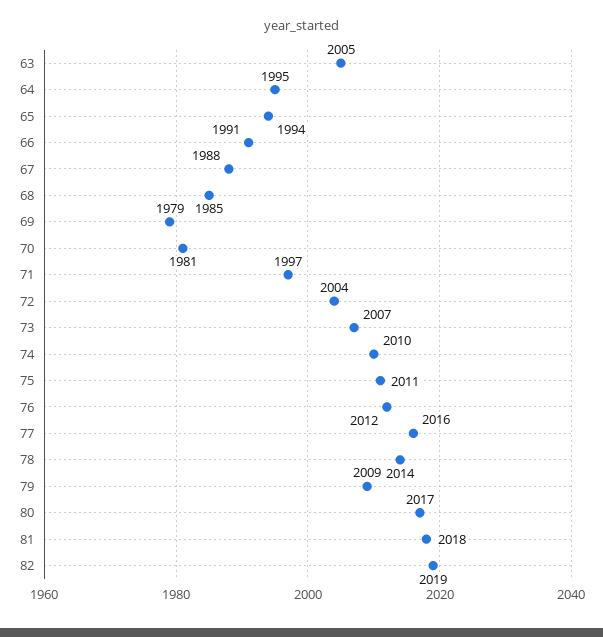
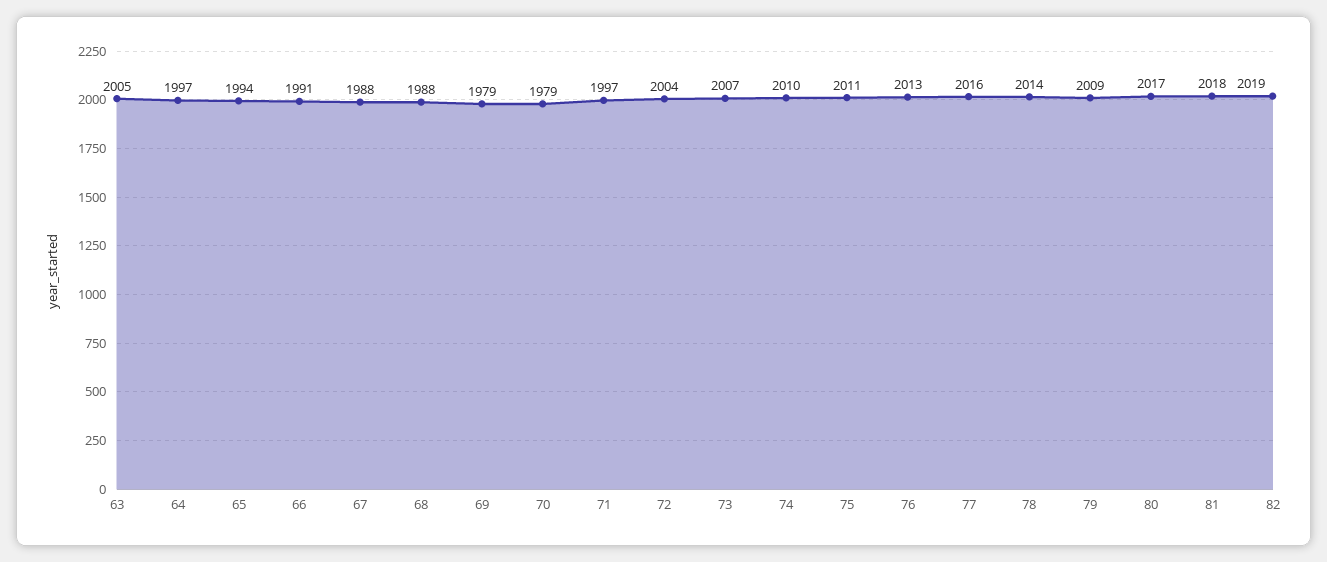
64: 1995 -> 1997
68: 1985 -> 1988
70: 1981 -> 1979
76: 2012 -> 2013

